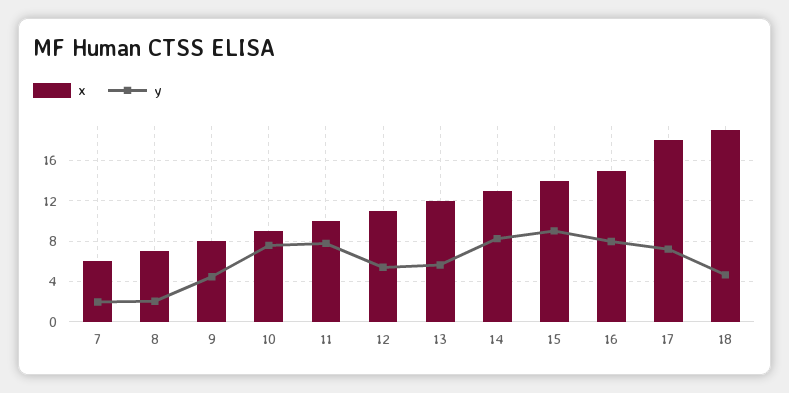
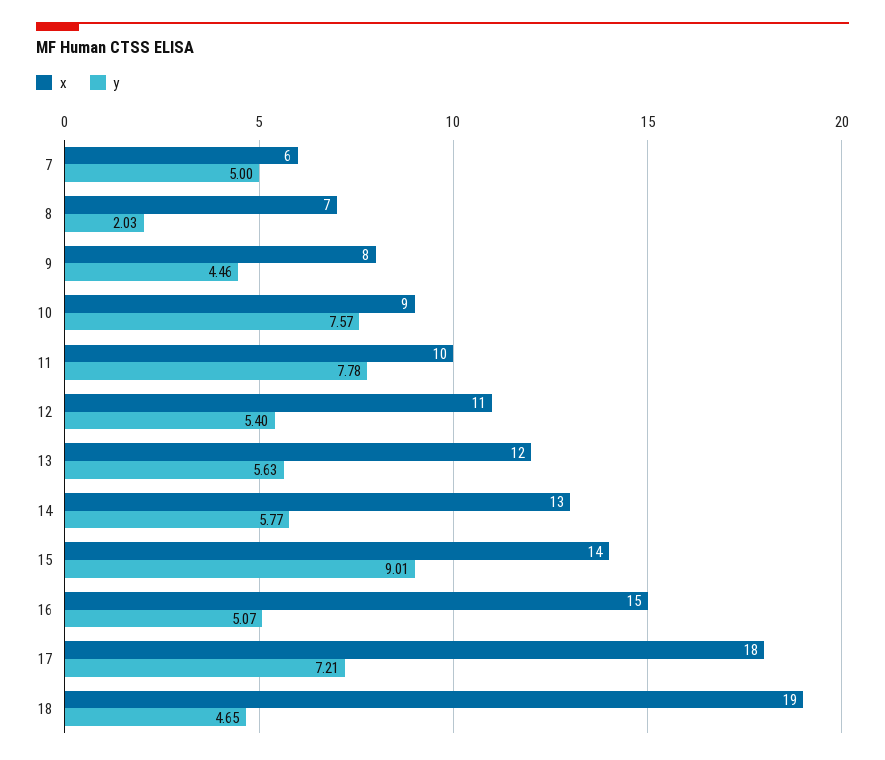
y, 7: 2 -> 5
y, 14: 8 -> 5.77
y, 16: 8 -> 5.07

